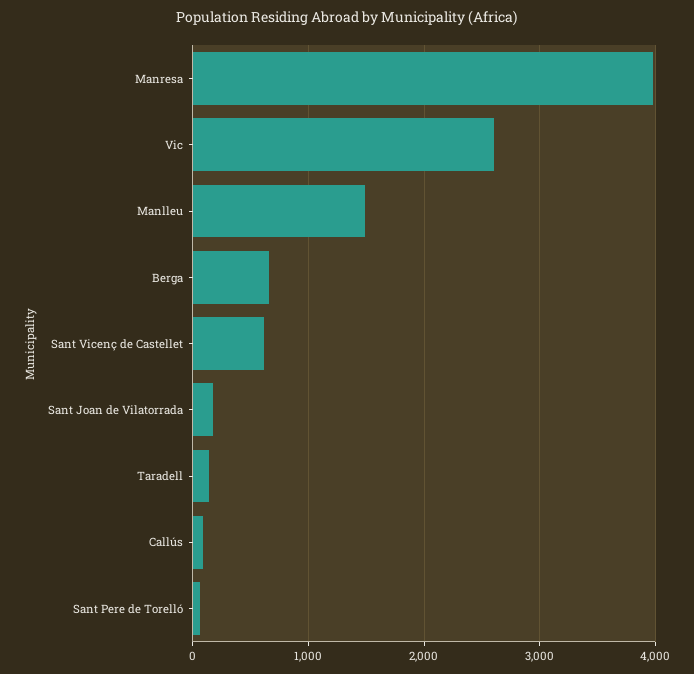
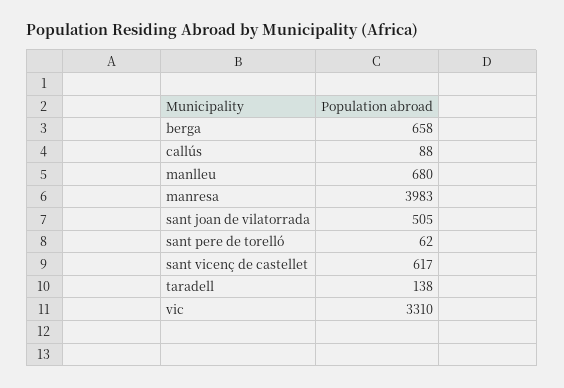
Vic: 2600 -> 3310
Manlleu: 1500 -> 680
Sant Joan de Vilatorrada: 200 -> 505

